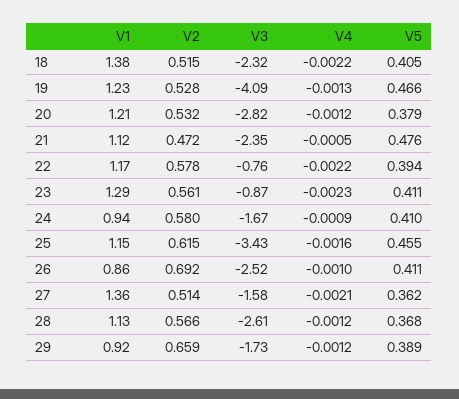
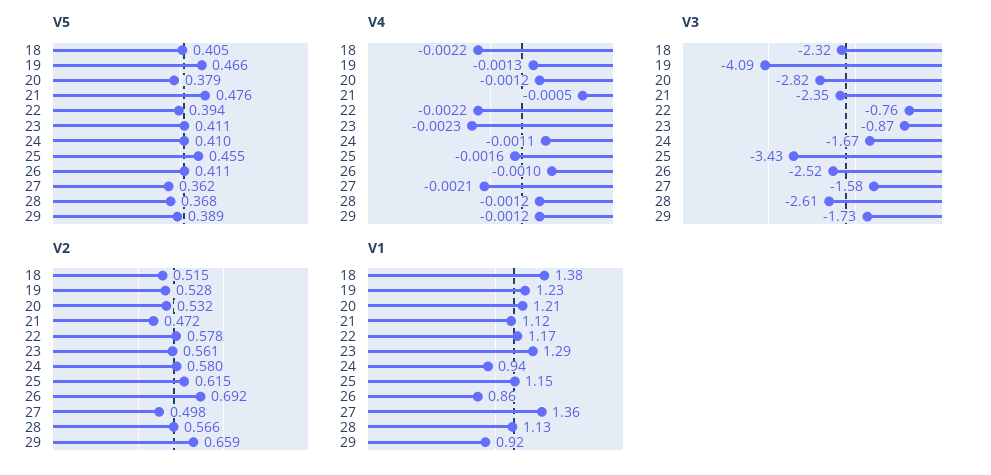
V4, 24: -0.0009 -> -0.0011
V2, 27: 0.514 -> 0.498

